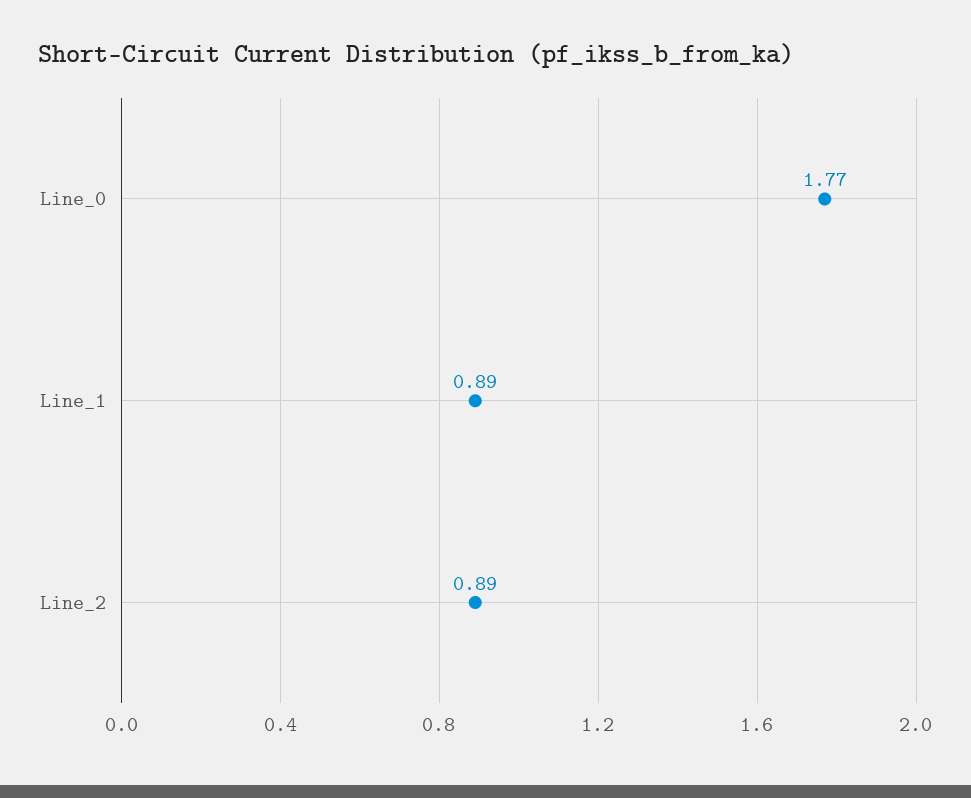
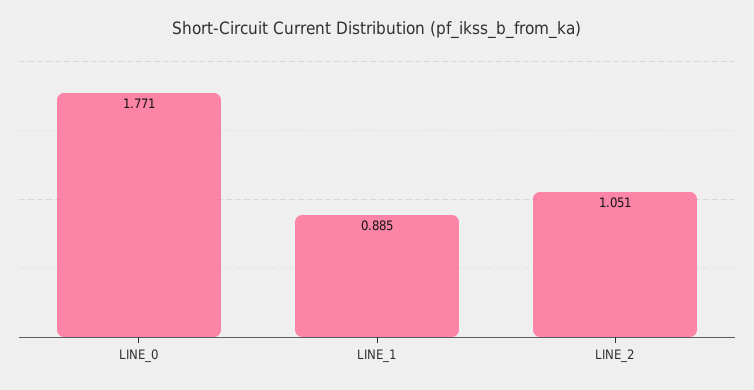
Line_2: 0.89 -> 1.051

